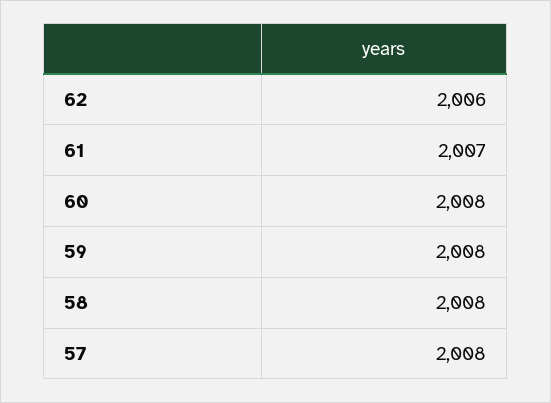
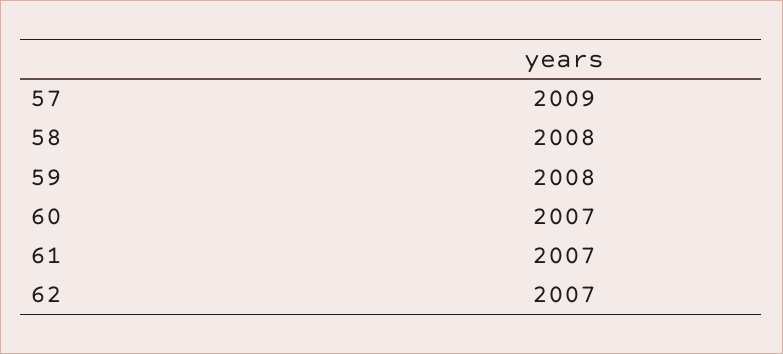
62: 2006 -> 2007
60: 2008 -> 2007
57: 2008 -> 2009

